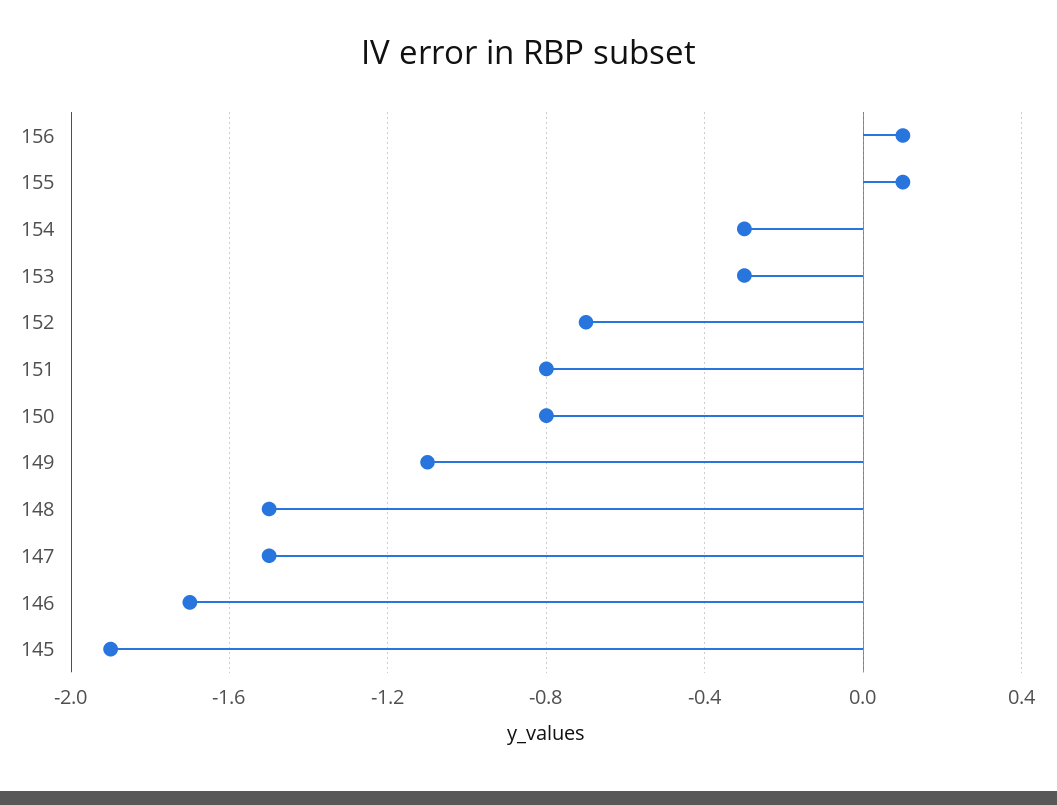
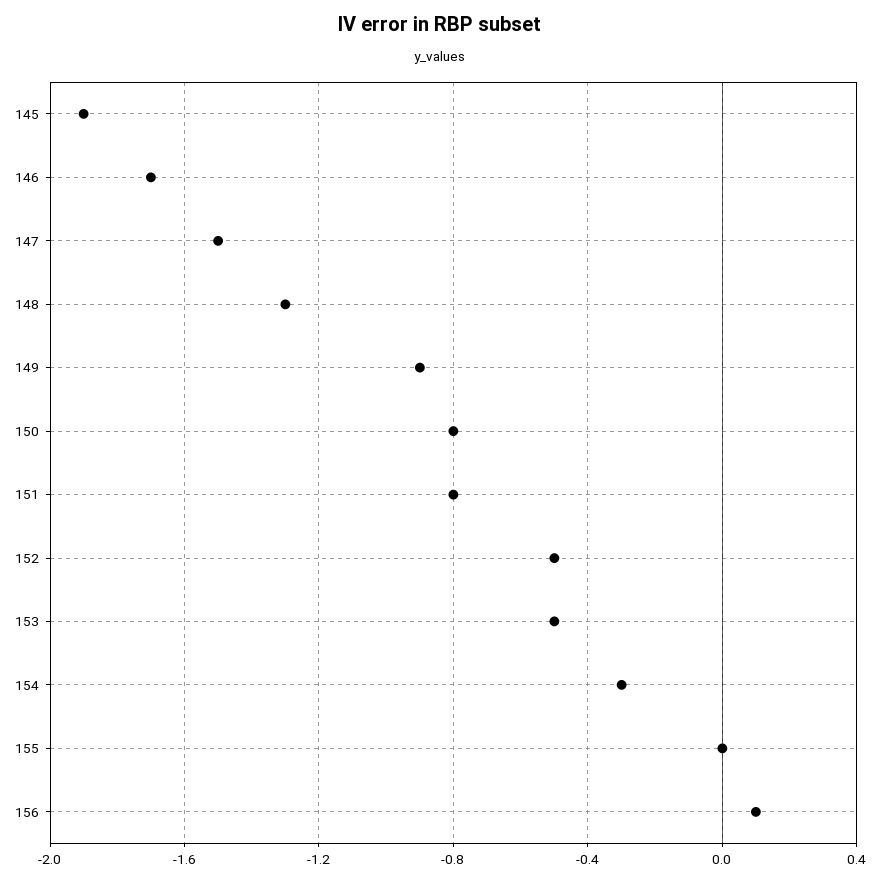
155: 0.1 -> 0
153: -0.3 -> -0.5
152: -0.7 -> -0.5
149: -1.1 -> -0.9
148: -1.5 -> -1.3

